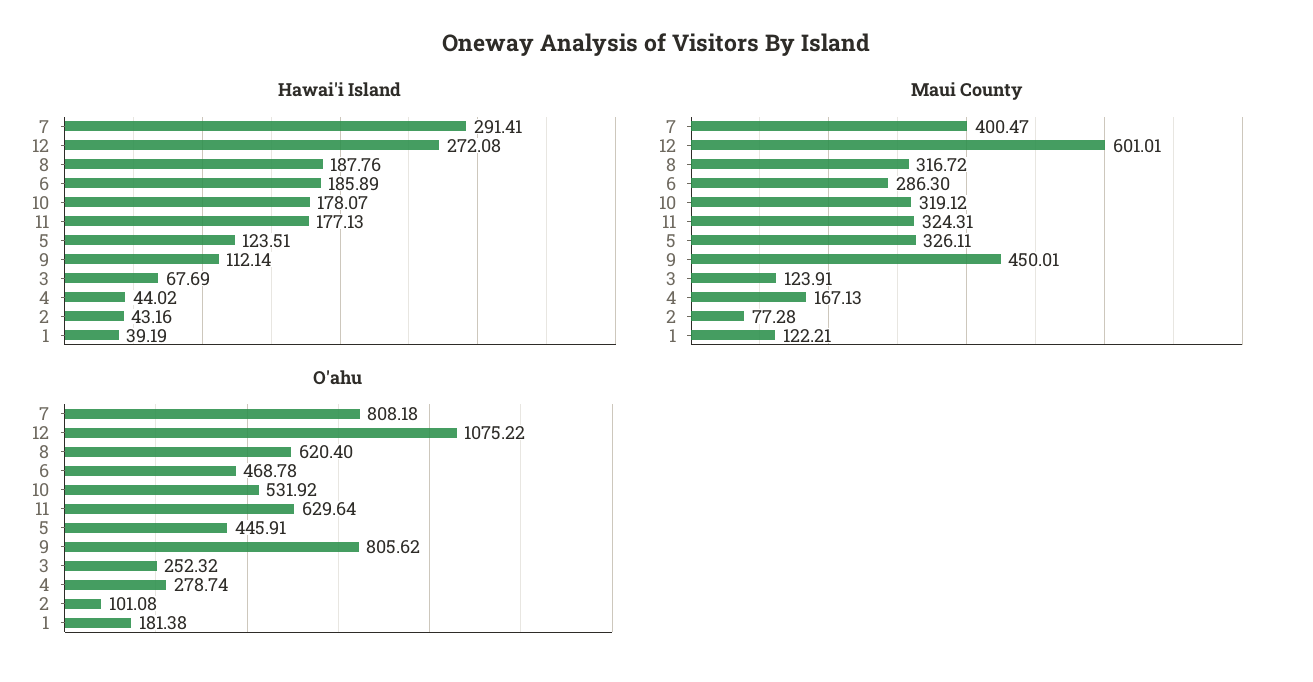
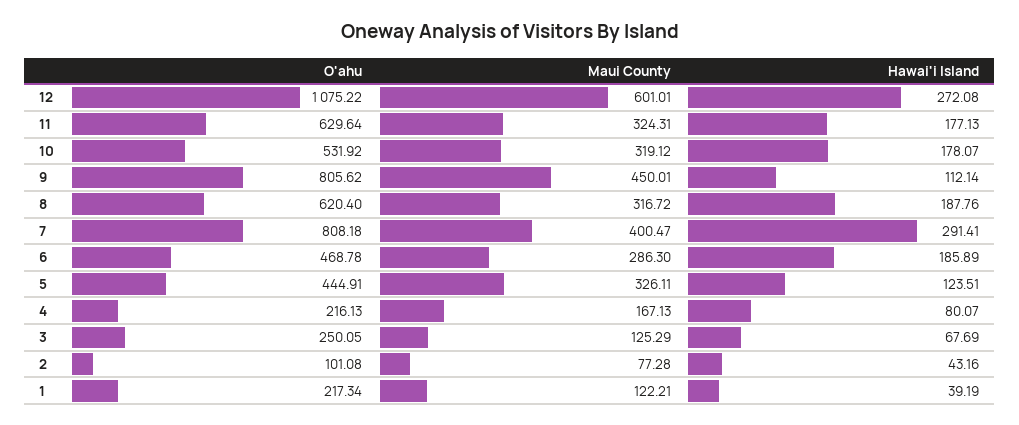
Hawai'i Island, 4: 44.02 -> 80.07
Maui County, 3: 123.91 -> 125.29
O'ahu, 5: 445.91 -> 444.91
O'ahu, 3: 252.32 -> 250.05
O'ahu, 4: 278.74 -> 216.13
O'ahu, 1: 181.38 -> 217.34

